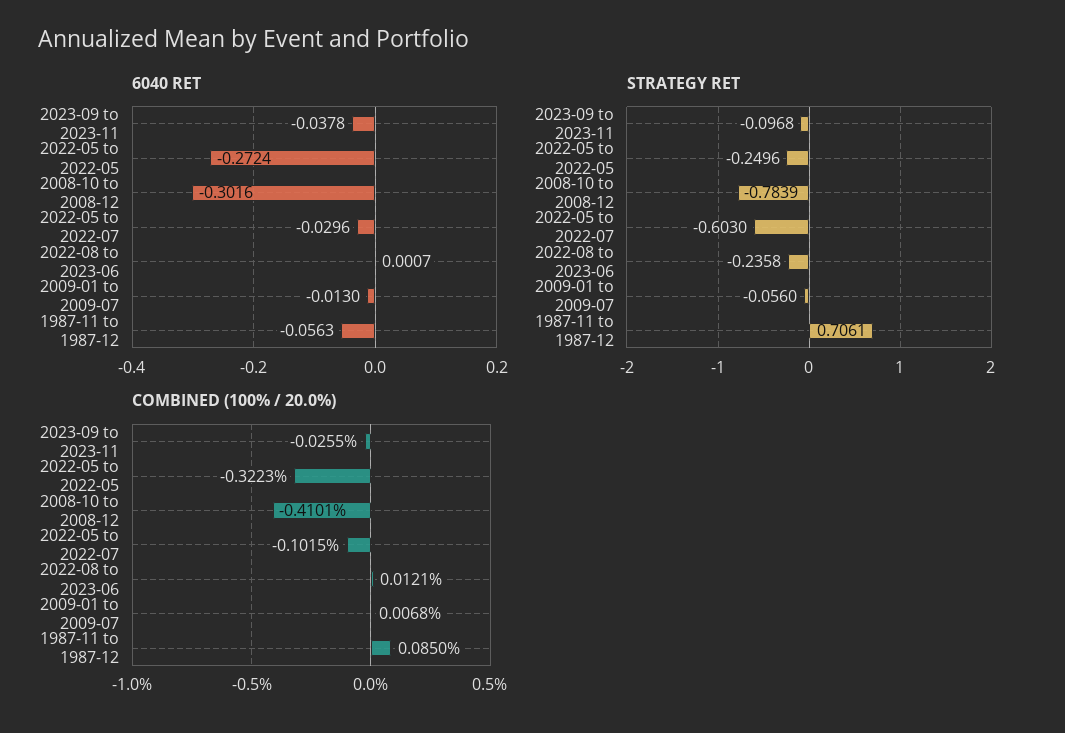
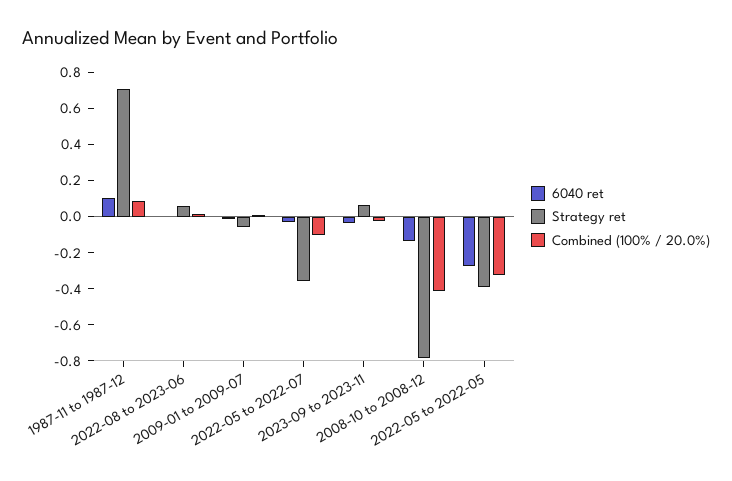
6040 RET, 2008-10 to 2008-12: -0.3016 -> -0.15
6040 RET, 1987-11 to 1987-12: -0.0563 -> 0.1
STRATEGY RET, 2023-09 to 2023-11: -0.0968 -> 0.05
STRATEGY RET, 2022-05 to 2022-05: -0.2496 -> -0.4
STRATEGY RET, 2022-05 to 2022-07: -0.603 -> -0.35
STRATEGY RET, 2022-08 to 2023-06: -0.2358 -> 0.05

